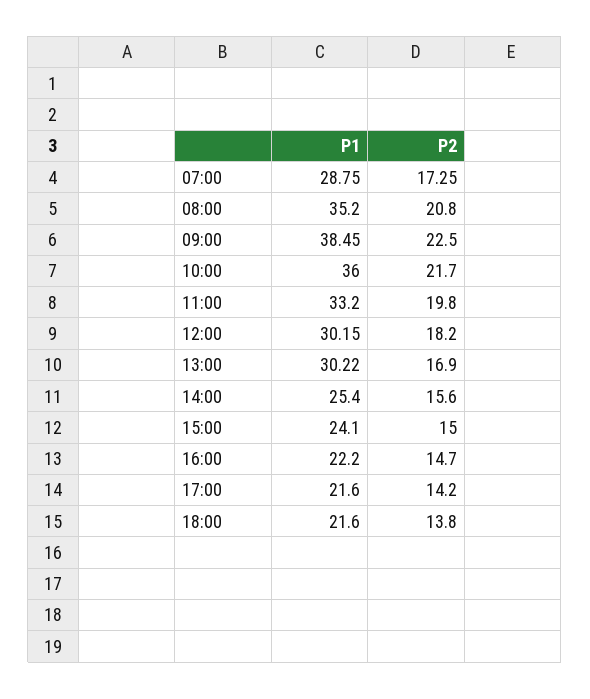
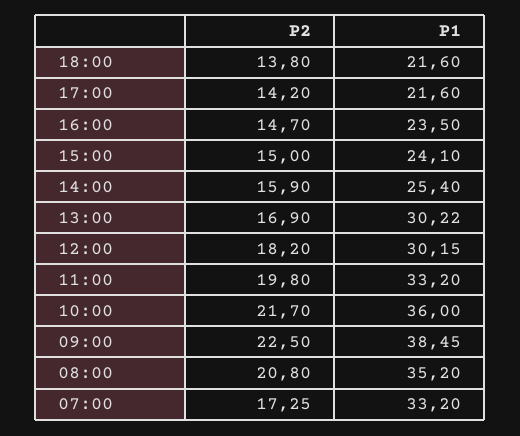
P1, 07:00: 28.75 -> 33.2
P2, 14:00: 15.6 -> 15.9
P1, 16:00: 22.2 -> 23.5

